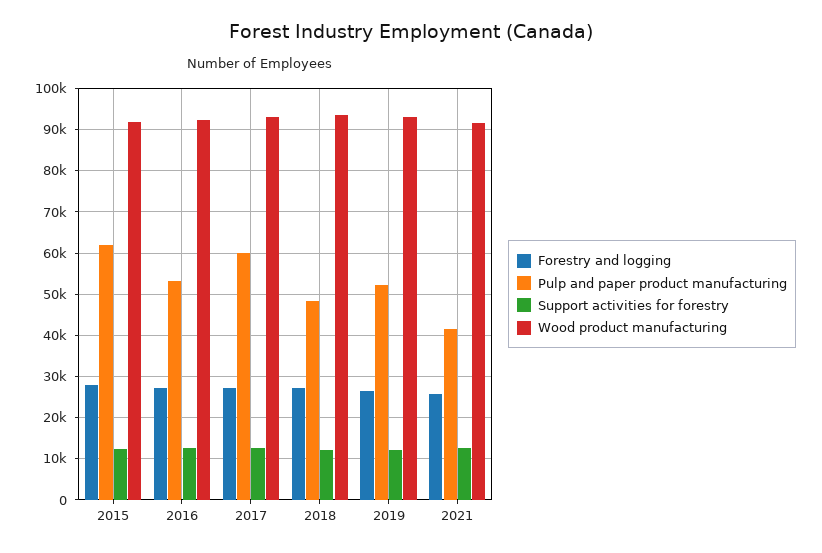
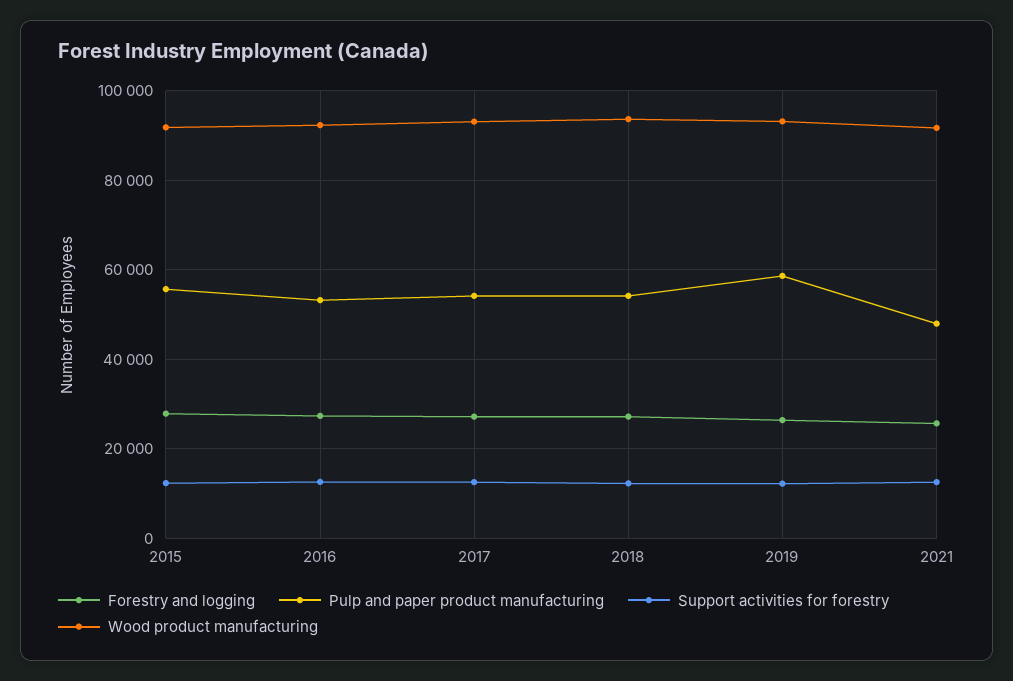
Pulp and paper product manufacturing, 2015: 62000 -> 56000
Pulp and paper product manufacturing, 2017: 60000 -> 54000
Pulp and paper product manufacturing, 2018: 48000 -> 54000
Pulp and paper product manufacturing, 2019: 52000 -> 58000
Pulp and paper product manufacturing, 2021: 42000 -> 48000

